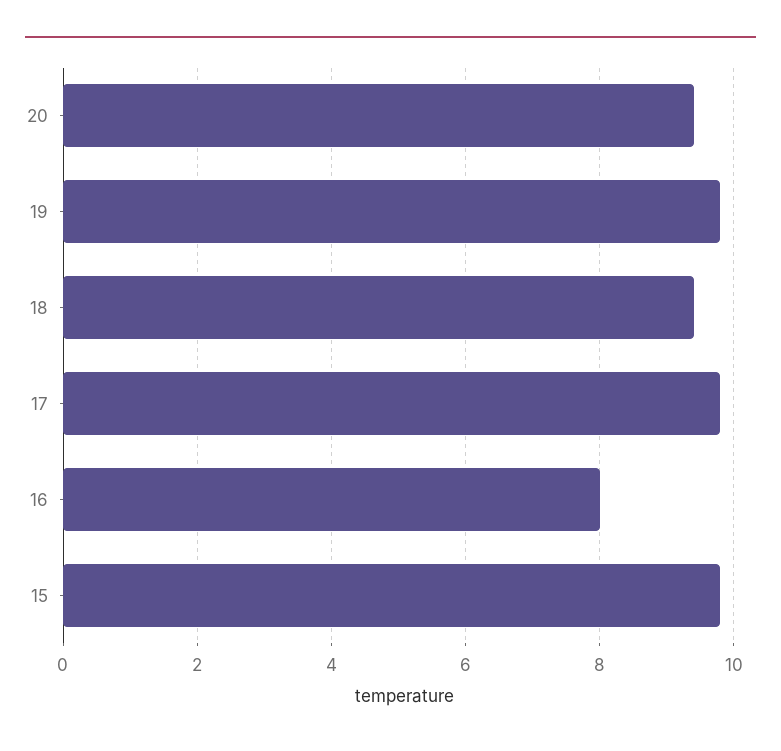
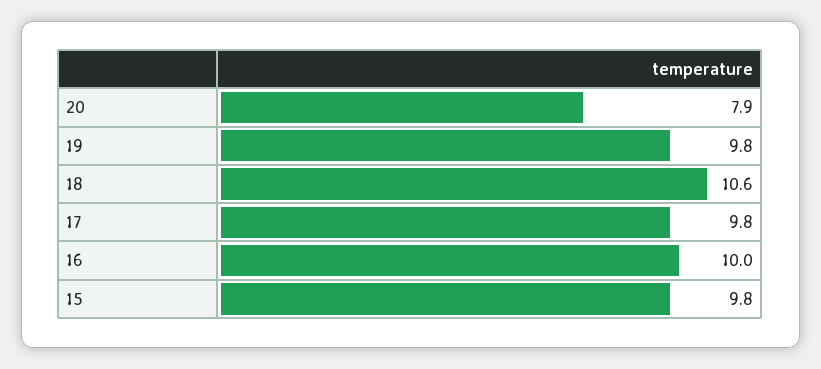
20: 9.5 -> 7.9
18: 9.5 -> 10.6
16: 8 -> 10

